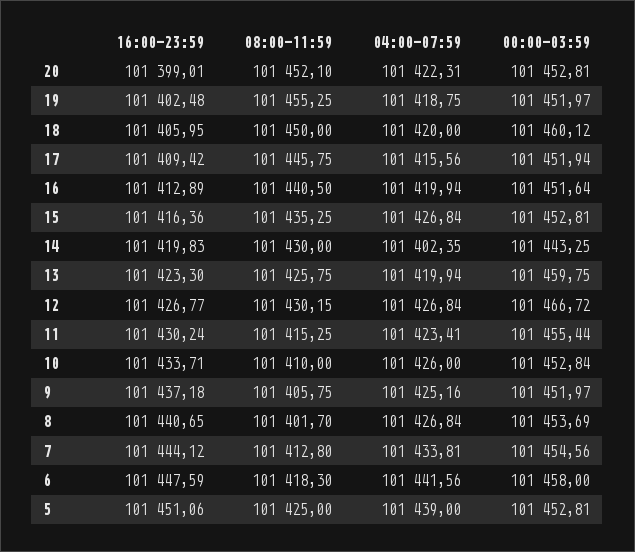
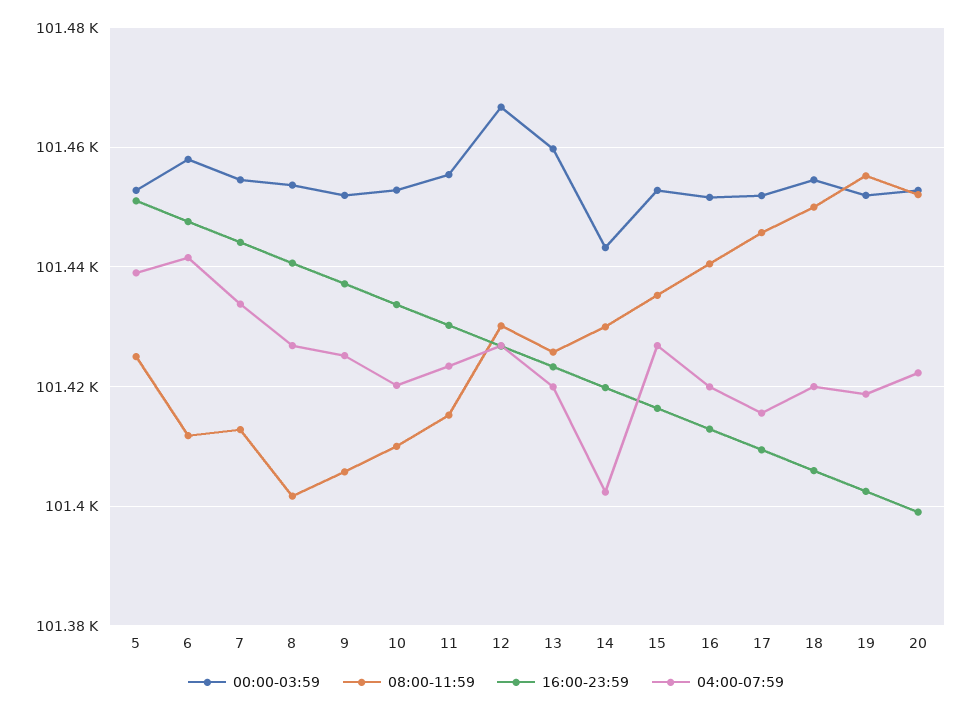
00:00-03:59, 18: 101460.12 -> 101454
04:00-07:59, 10: 101426 -> 101420
08:00-11:59, 6: 101418.3 -> 101412

